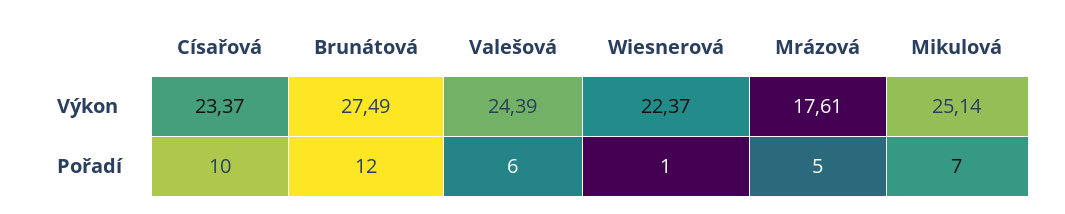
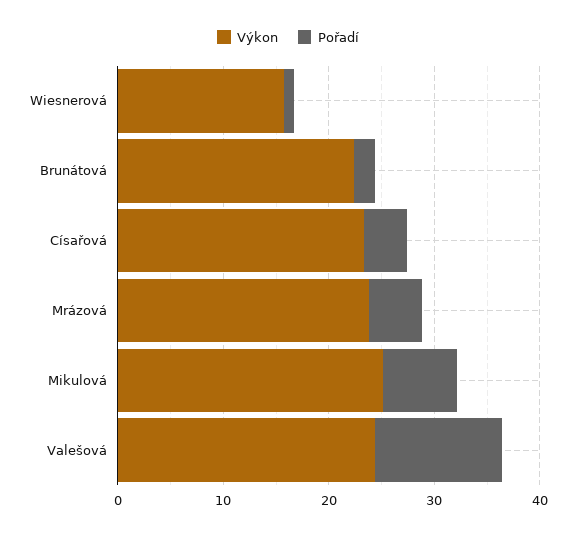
Výkon, Brunátová: 27.49 -> 22
Výkon, Wiesnerová: 22.37 -> 16
Výkon, Mrázová: 17.61 -> 24
Pořadí, Císařová: 10 -> 4
Pořadí, Brunátová: 12 -> 2
Pořadí, Valešová: 6 -> 12

